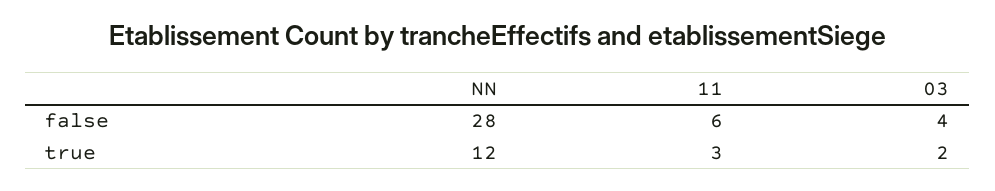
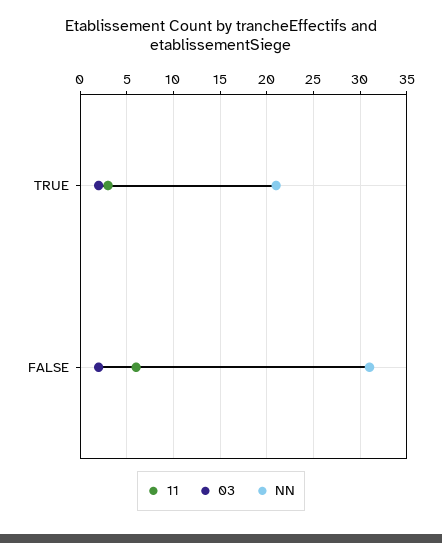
NN, false: 28 -> 31
03, false: 4 -> 2
NN, true: 12 -> 21

